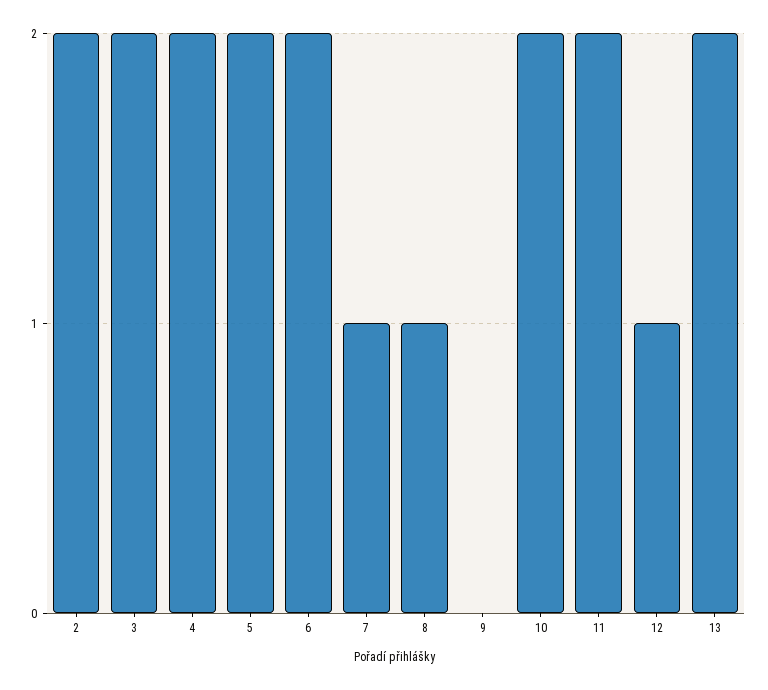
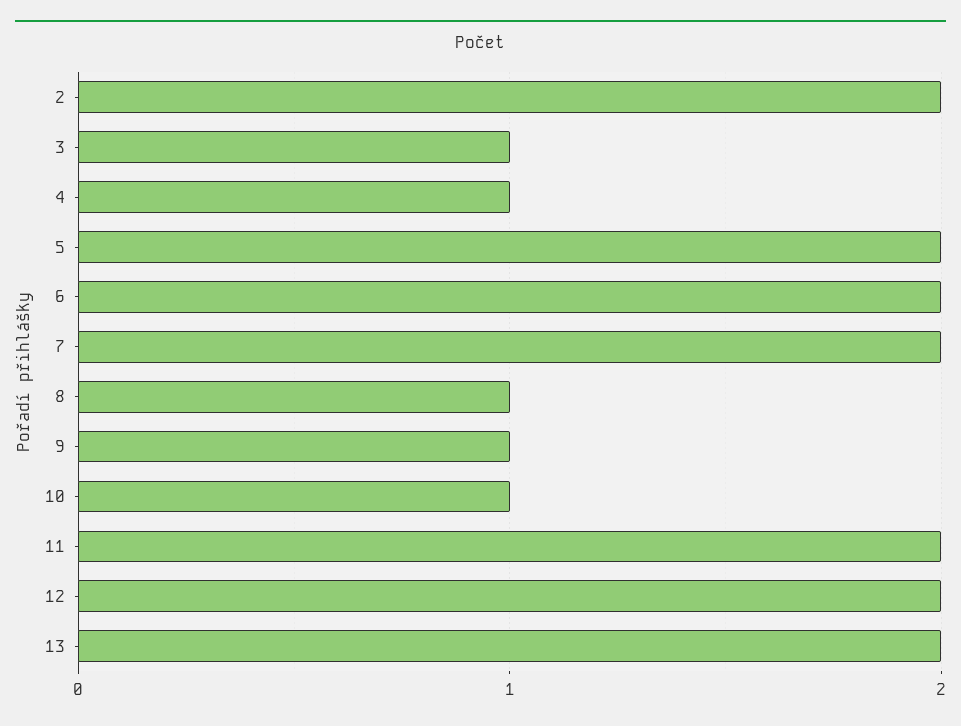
3: 2 -> 1
4: 2 -> 1
7: 1 -> 2
9: 0 -> 1
10: 2 -> 1
12: 1 -> 2

